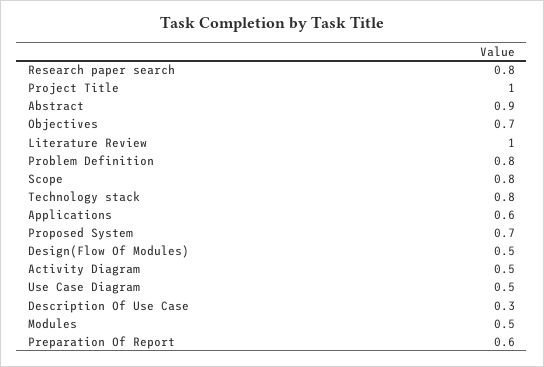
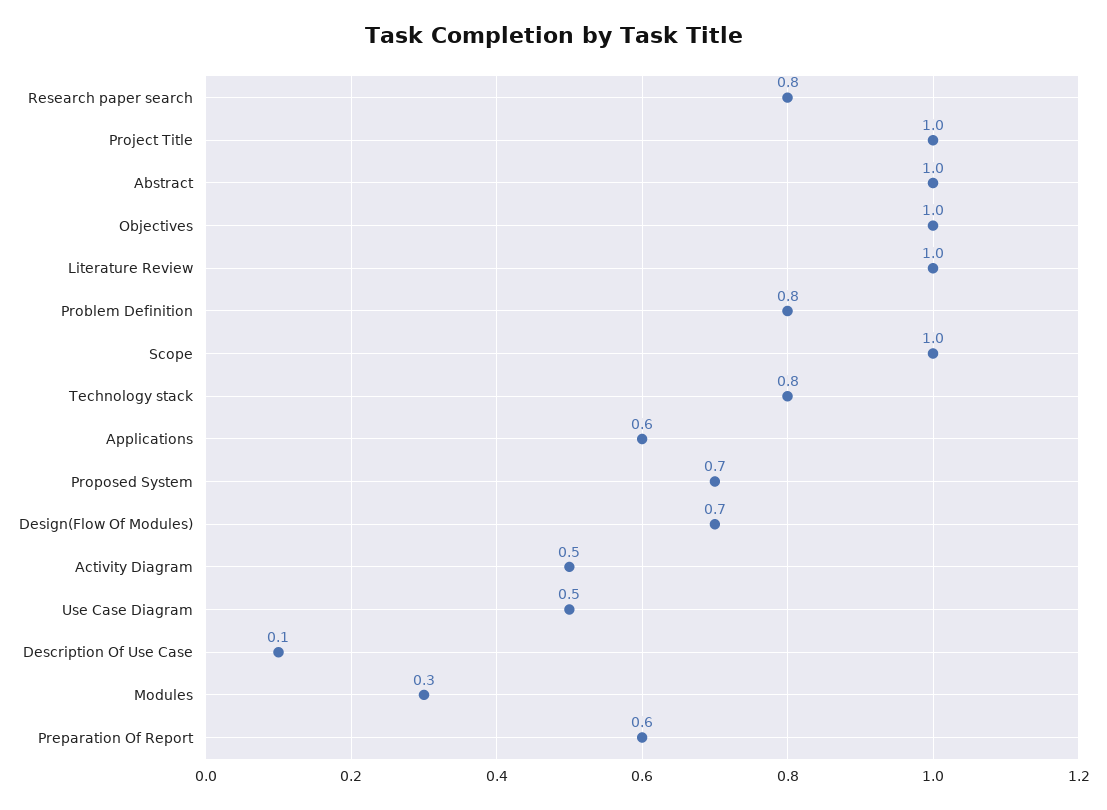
Abstract: 0.9 -> 1
Objectives: 0.7 -> 1
Scope: 0.8 -> 1
Design(Flow Of Modules): 0.5 -> 0.7
Description Of Use Case: 0.3 -> 0.1
Modules: 0.5 -> 0.3

